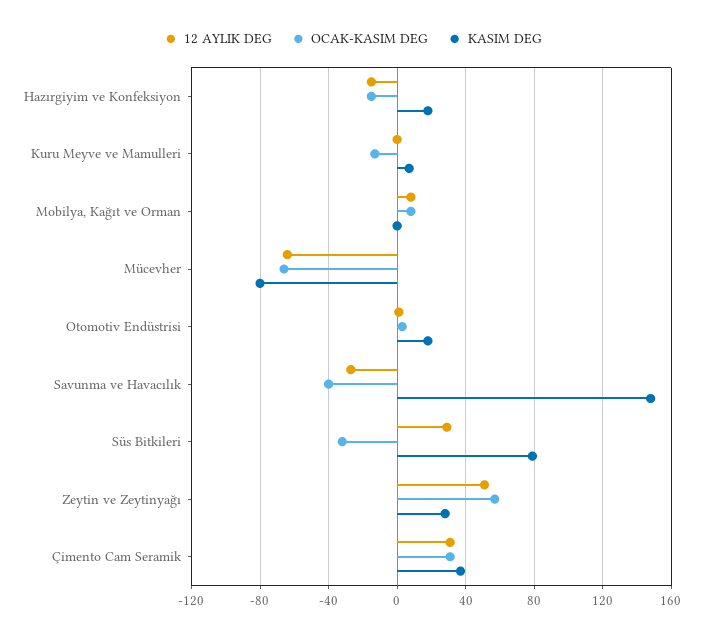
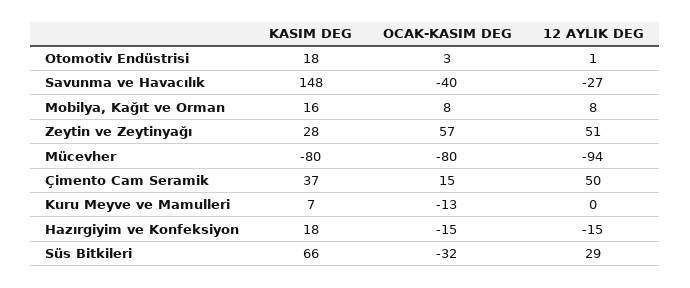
KASIM DEG, Mobilya, Kağıt ve Orman: 0 -> 16
12 AYLIK DEG, Mücevher: -65 -> -94
OCAK-KASIM DEG, Mücevher: -65 -> -80
KASIM DEG, Süs Bitkileri: 80 -> 66
12 AYLIK DEG, Çimento Cam Seramik: 30 -> 50
OCAK-KASIM DEG, Çimento Cam Seramik: 30 -> 15

